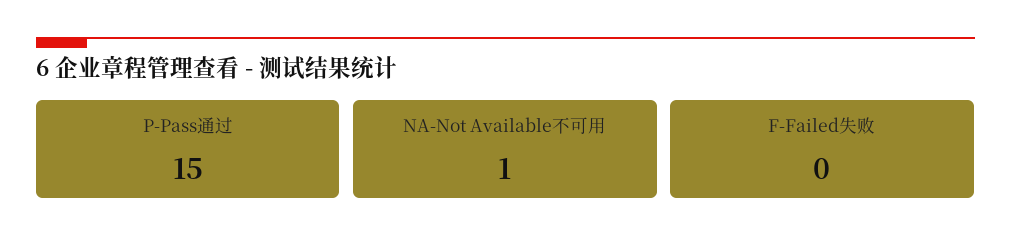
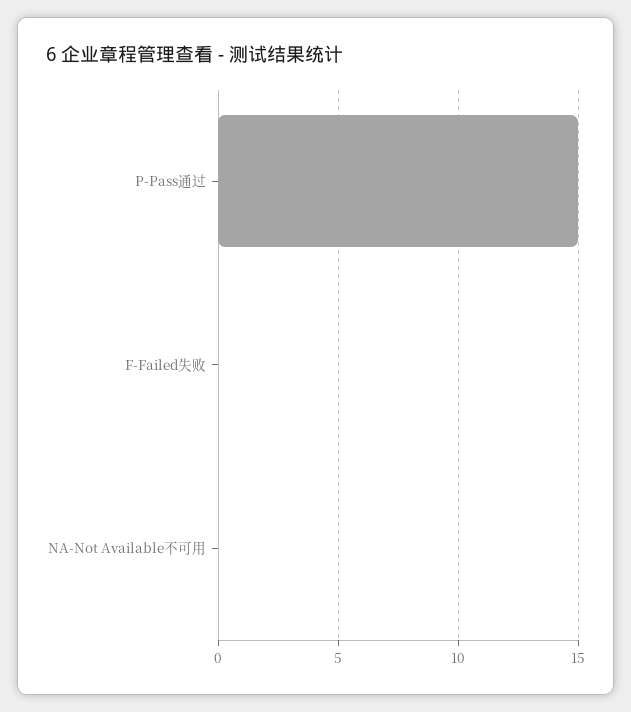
NA-Not Available不可用: 1 -> 0

